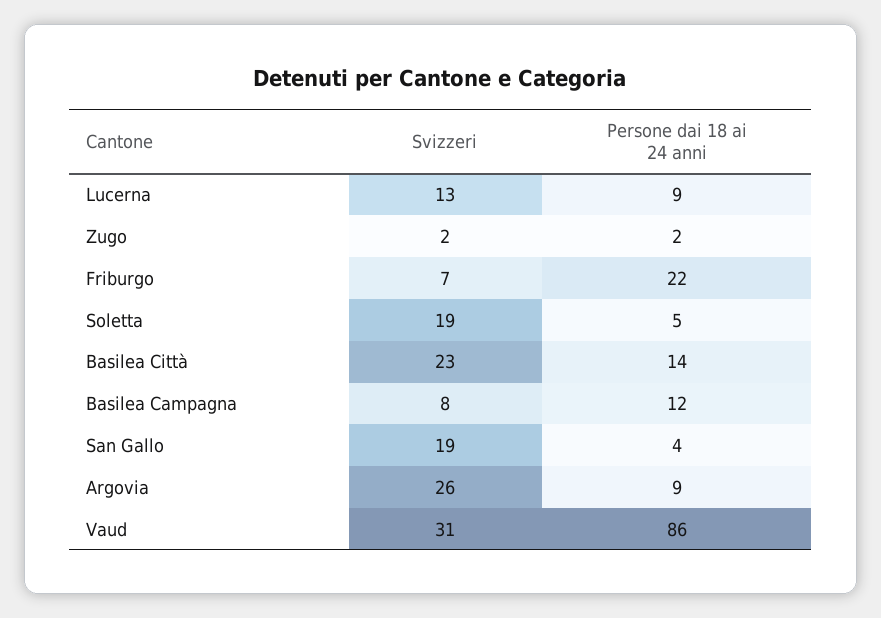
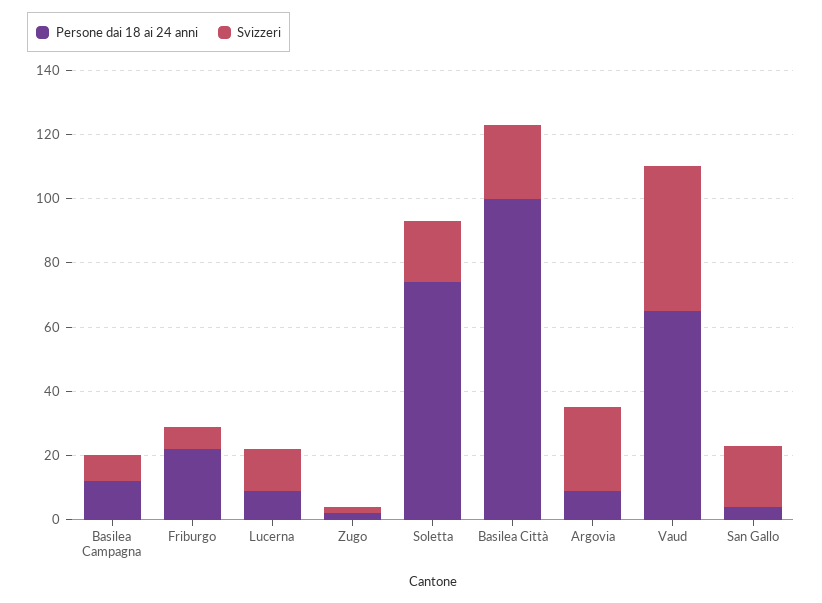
Persone dai 18 ai 24 anni, Soletta: 5 -> 75
Persone dai 18 ai 24 anni, Basilea Città: 14 -> 100
Svizzeri, Vaud: 31 -> 45
Persone dai 18 ai 24 anni, Vaud: 86 -> 65

